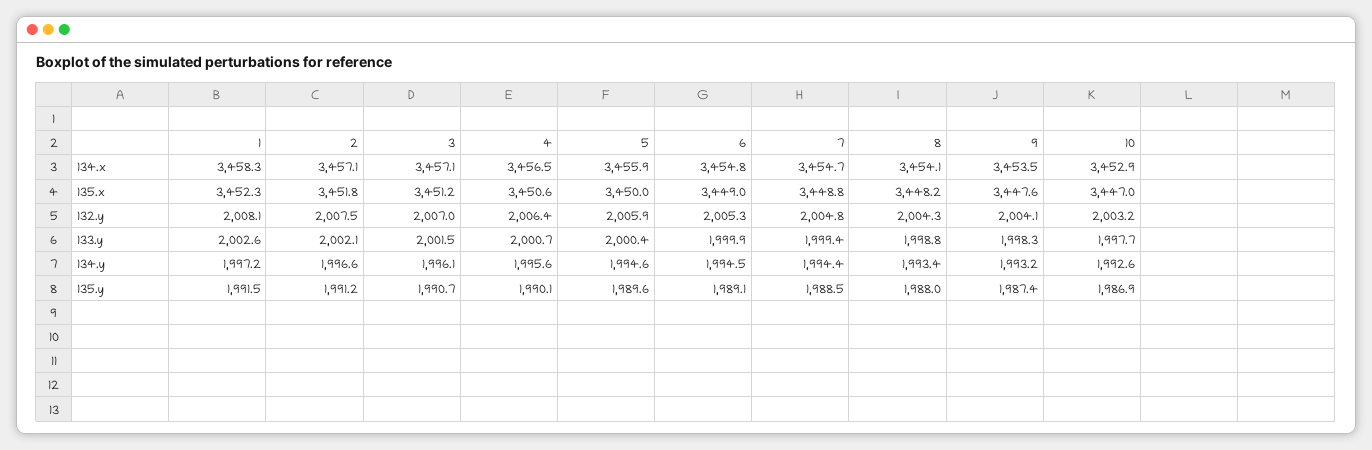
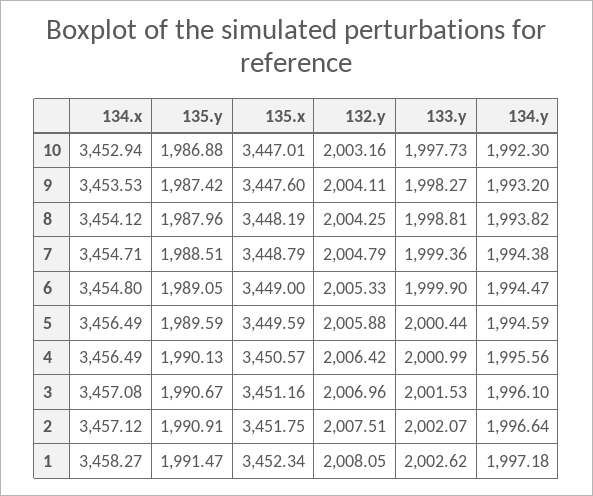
5, 134.x: 3455.9 -> 3456.49
5, 135.x: 3450 -> 3449.59
4, 133.y: 2000.7 -> 2000.99
8, 134.y: 1993.4 -> 1993.82
10, 134.y: 1992.6 -> 1992.3
2, 135.y: 1991.2 -> 1990.91

